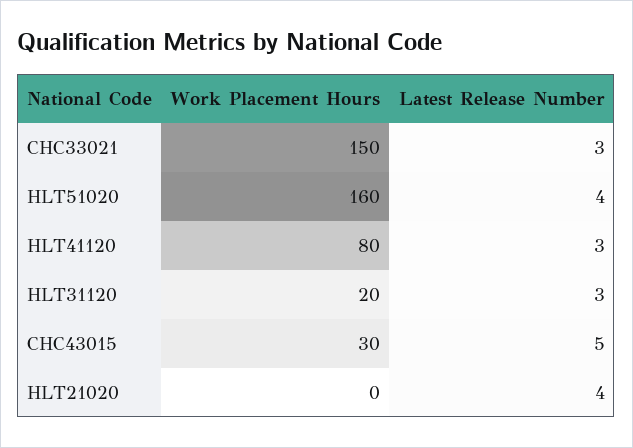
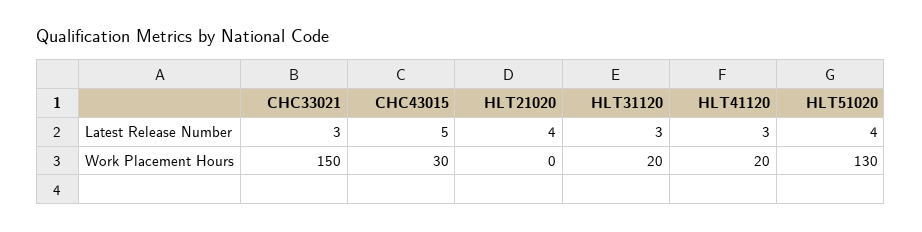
Work Placement Hours, HLT51020: 160 -> 130
Work Placement Hours, HLT41120: 80 -> 20

